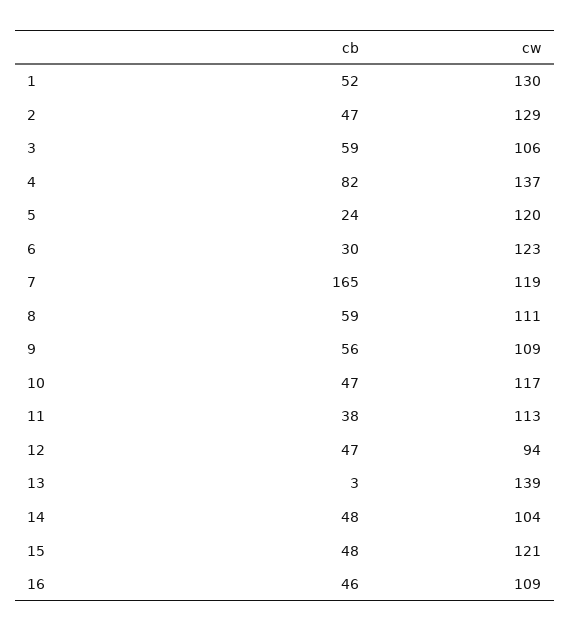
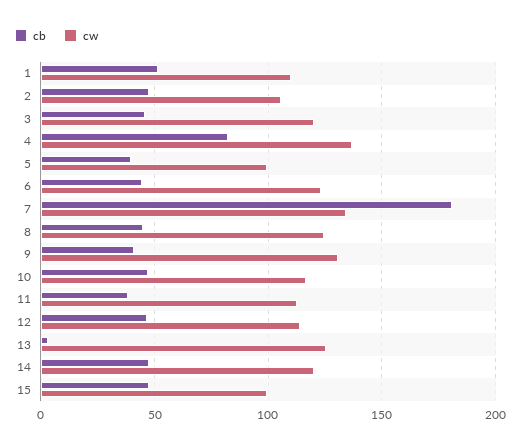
cw, 1: 130 -> 110
cw, 2: 129 -> 105
cb, 3: 59 -> 45
cw, 3: 106 -> 120
cb, 5: 24 -> 40
cw, 5: 120 -> 100
cb, 6: 30 -> 45
cb, 7: 165 -> 180
cw, 7: 119 -> 135
cb, 8: 59 -> 45
cw, 8: 111 -> 125
cb, 9: 56 -> 40
cw, 9: 109 -> 130
cw, 12: 94 -> 115
cw, 13: 139 -> 125
cw, 14: 104 -> 120
cw, 15: 121 -> 100
cb, 16: 46 -> none
cw, 16: 109 -> none

